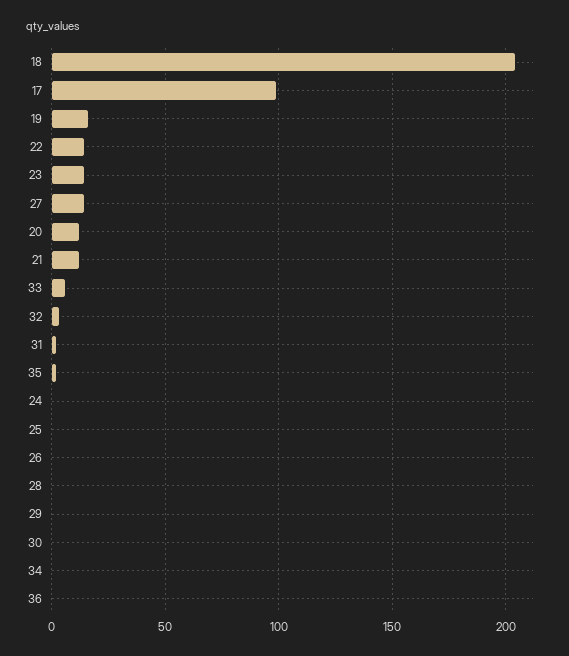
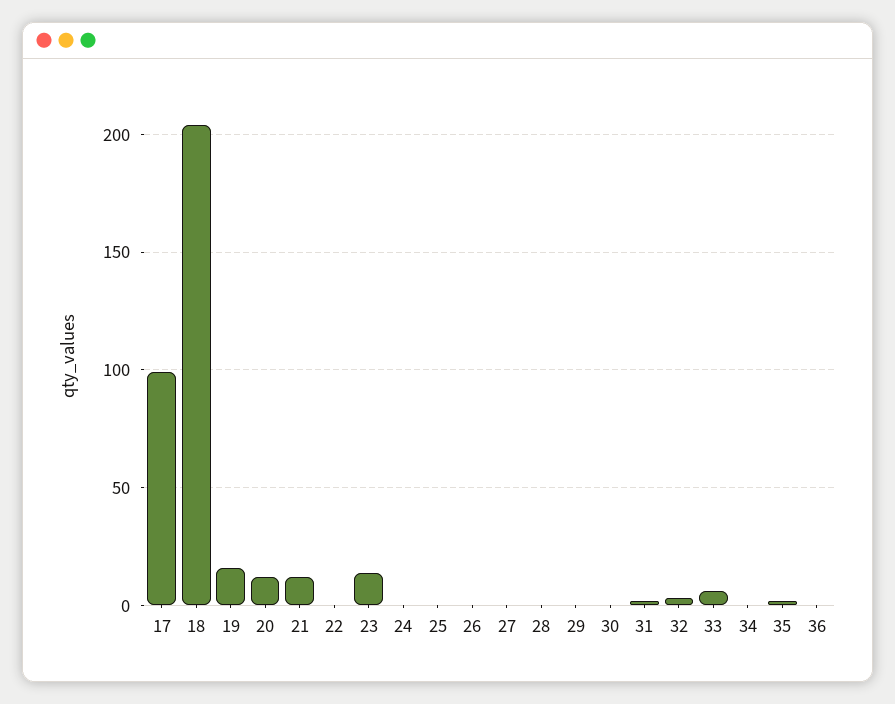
22: 15 -> 0
27: 15 -> 0

